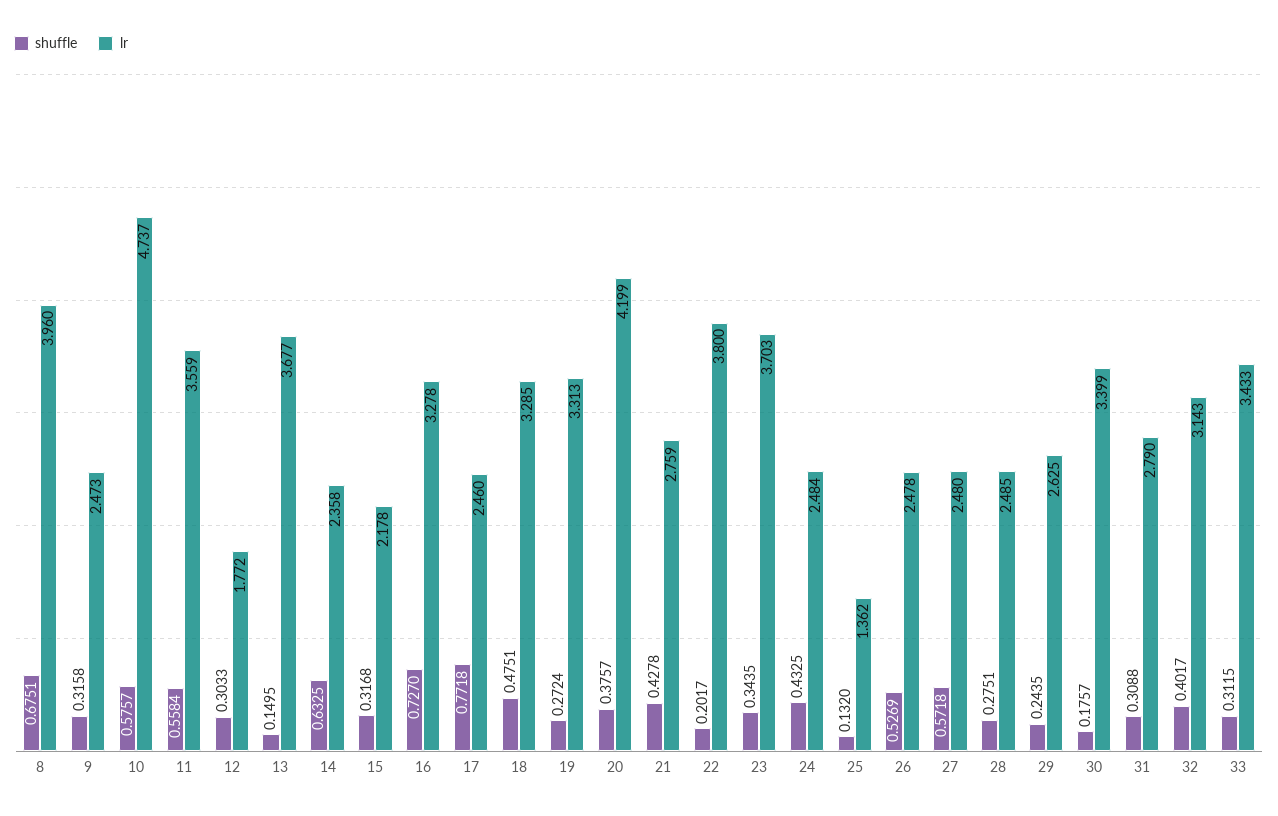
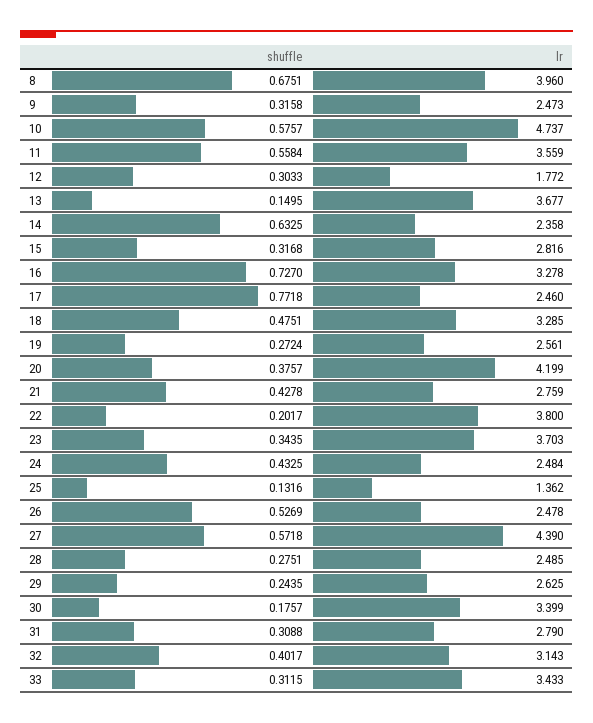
lr, 15: 2.178 -> 2.816
lr, 19: 3.313 -> 2.561
shuffle, 25: 0.132 -> 0.1316
lr, 27: 2.48 -> 4.39

